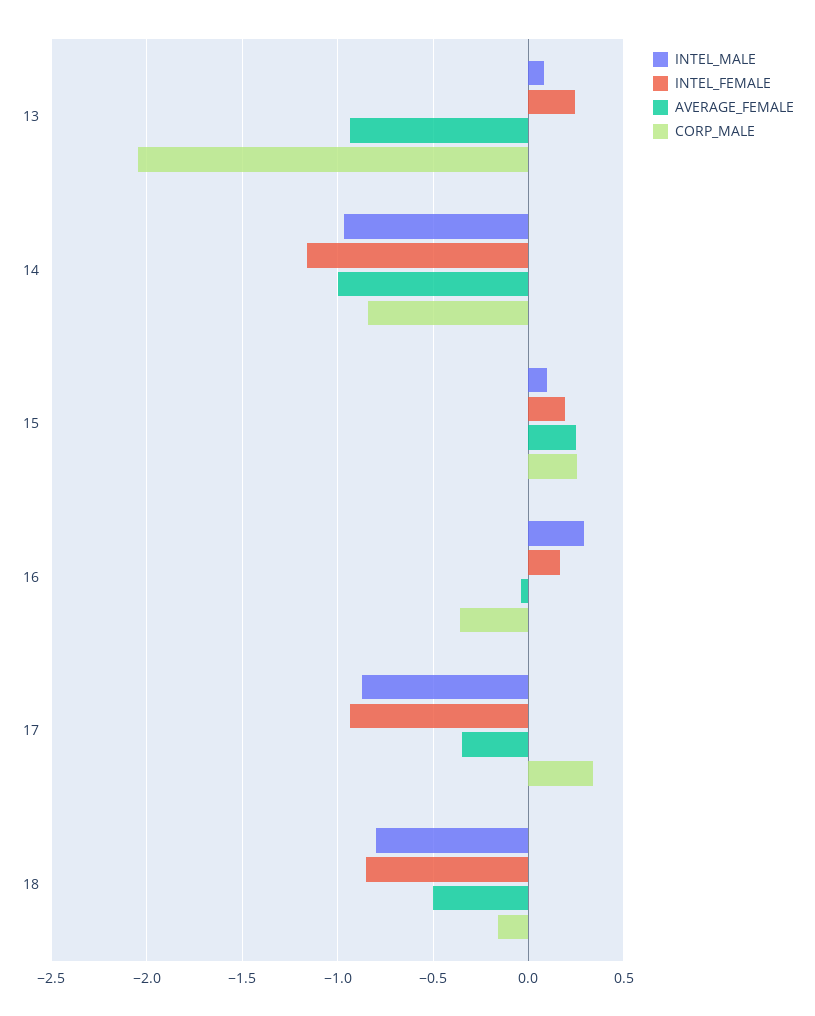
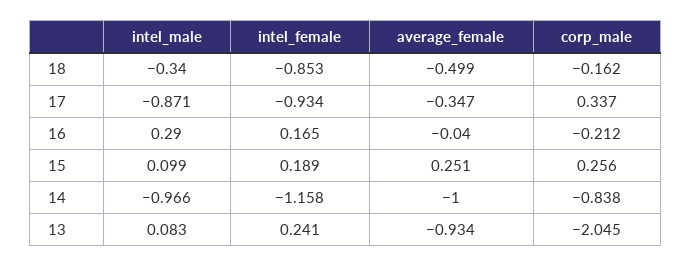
CORP_MALE, 16: -0.35 -> -0.212
INTEL_MALE, 18: -0.8 -> -0.34

